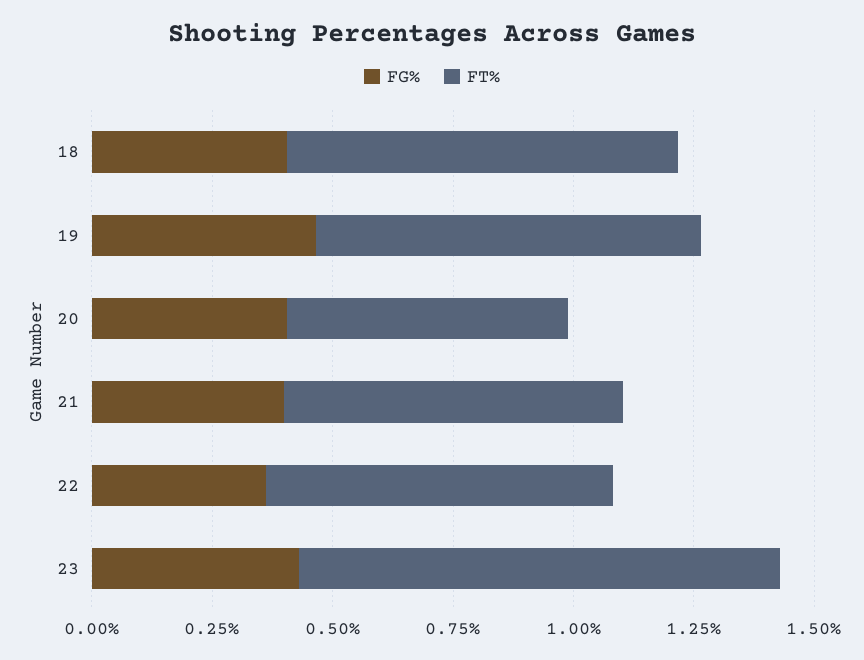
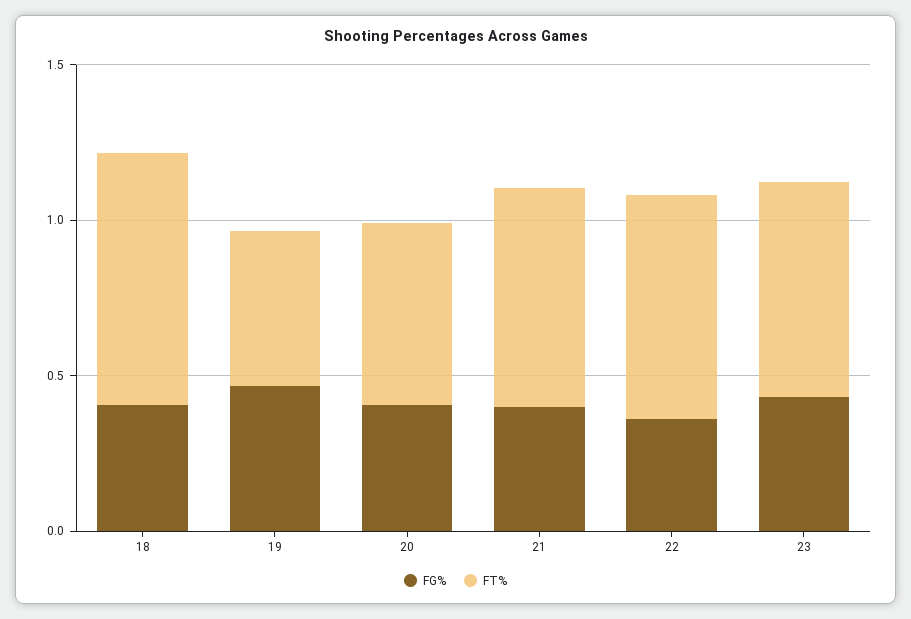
FT%, 19: 0.8 -> 0.5
FT%, 23: 1 -> 0.7

